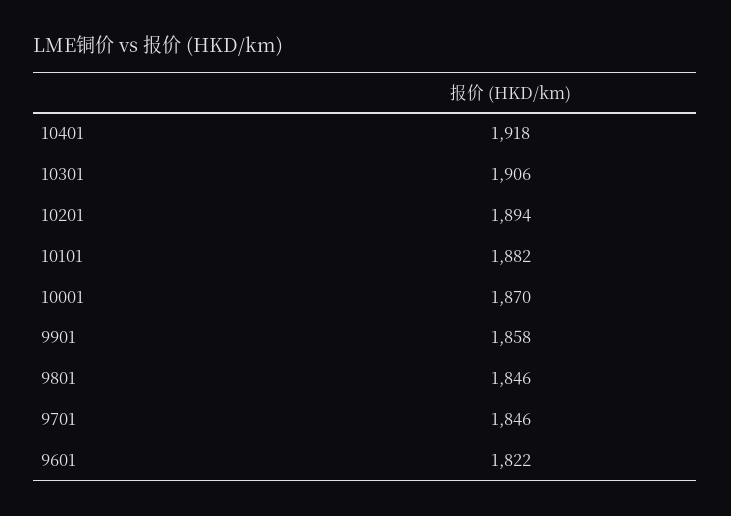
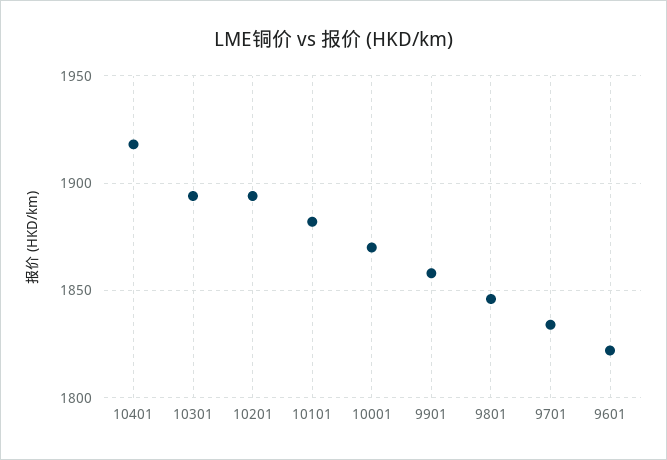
10301: 1906 -> 1895
9701: 1846 -> 1835

